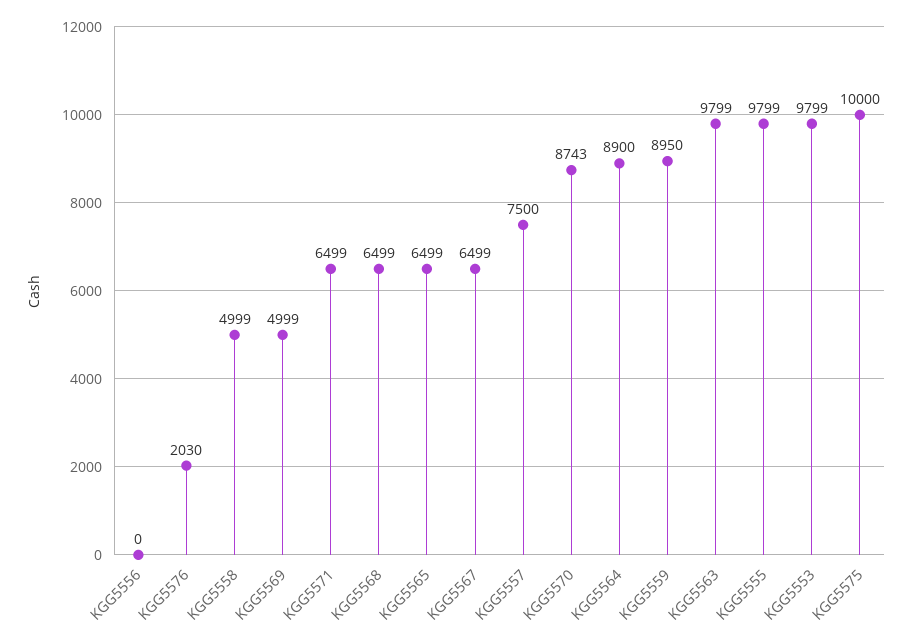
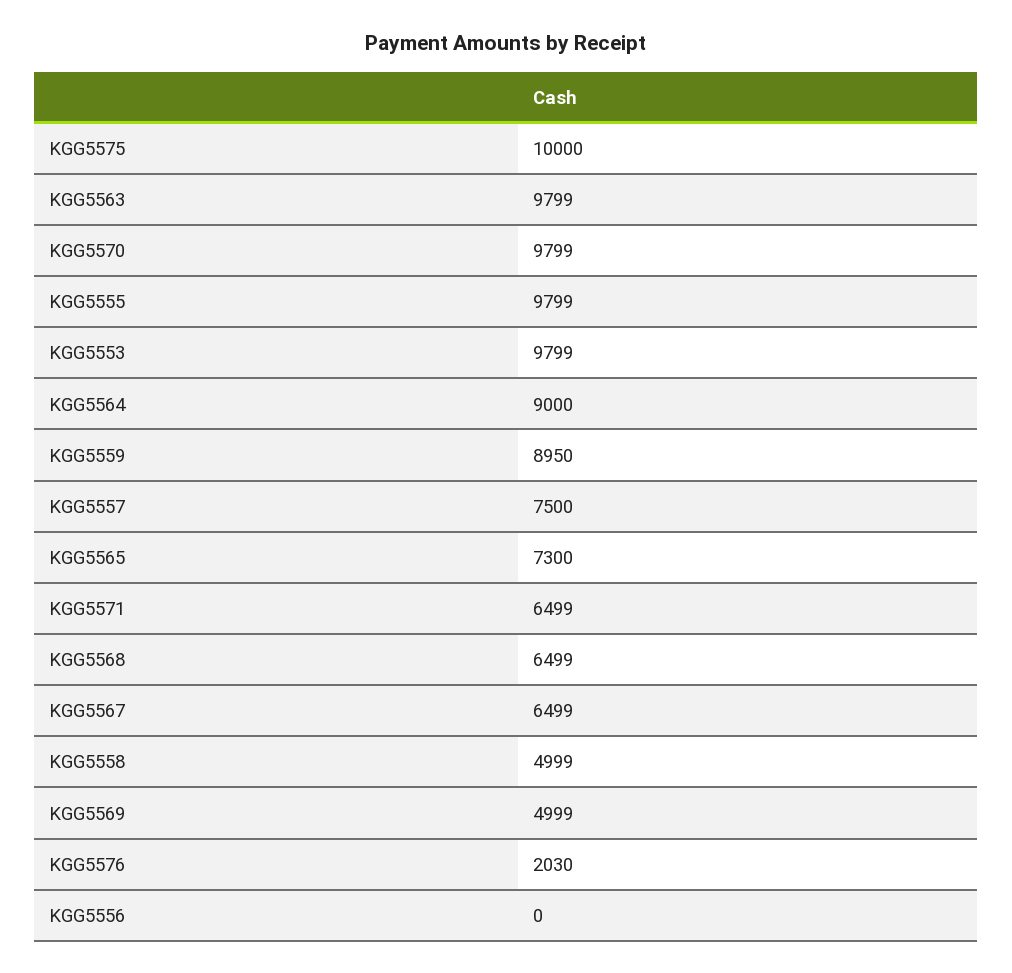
KGG5565: 6499 -> 7300
KGG5570: 8743 -> 9799
KGG5564: 8900 -> 9000

